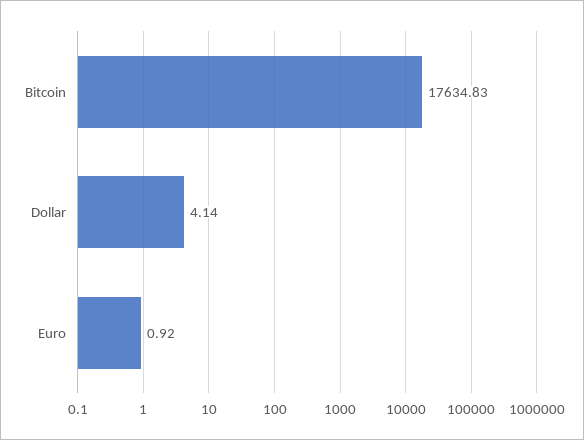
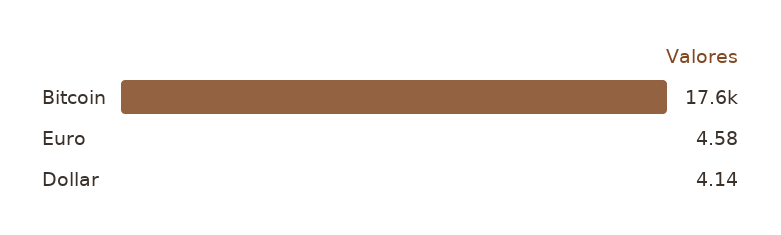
Euro: 0.92 -> 4.58

